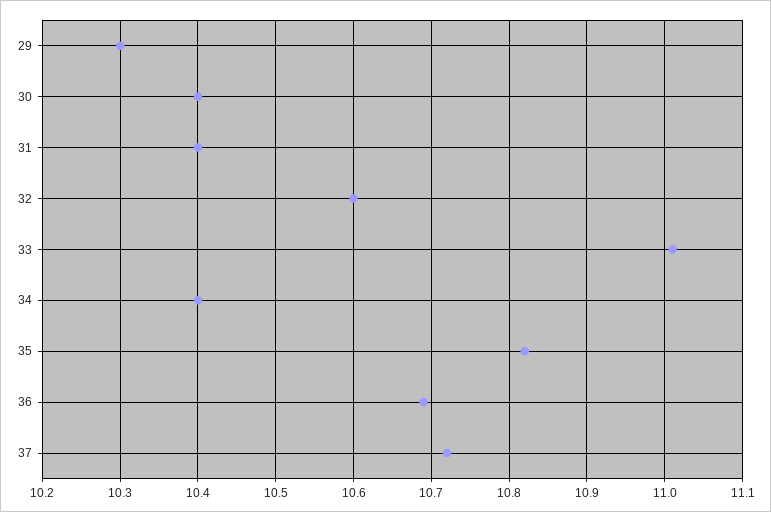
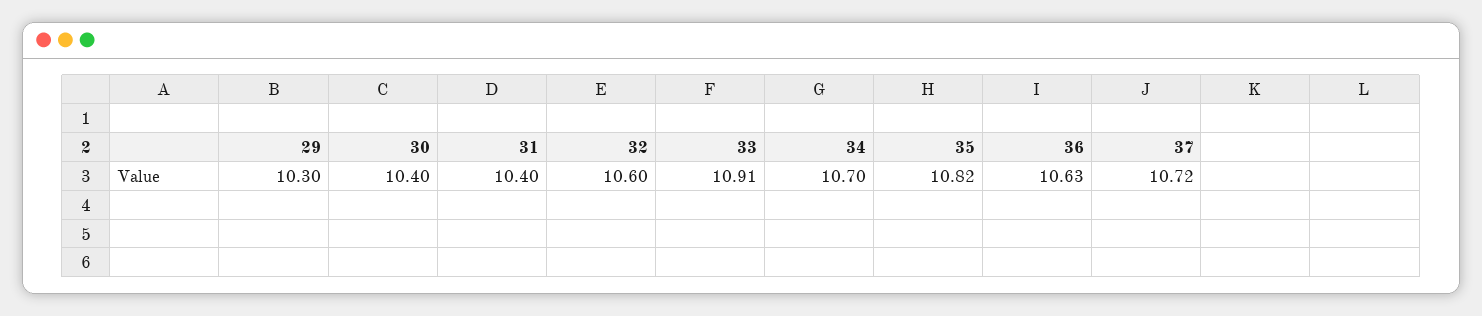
33: 11.01 -> 10.91
34: 10.4 -> 10.7
36: 10.69 -> 10.63

